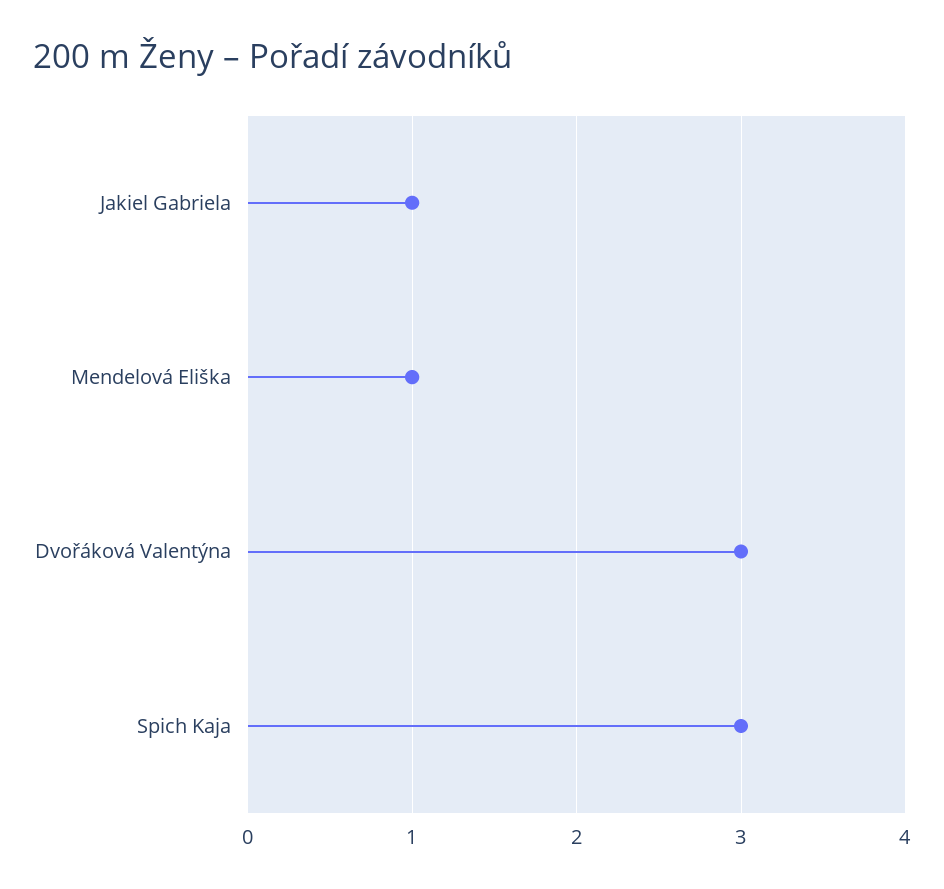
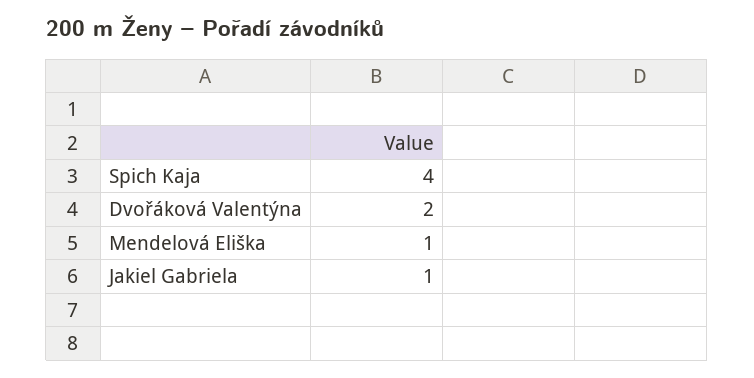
Dvořáková Valentýna: 3 -> 2
Spich Kaja: 3 -> 4

